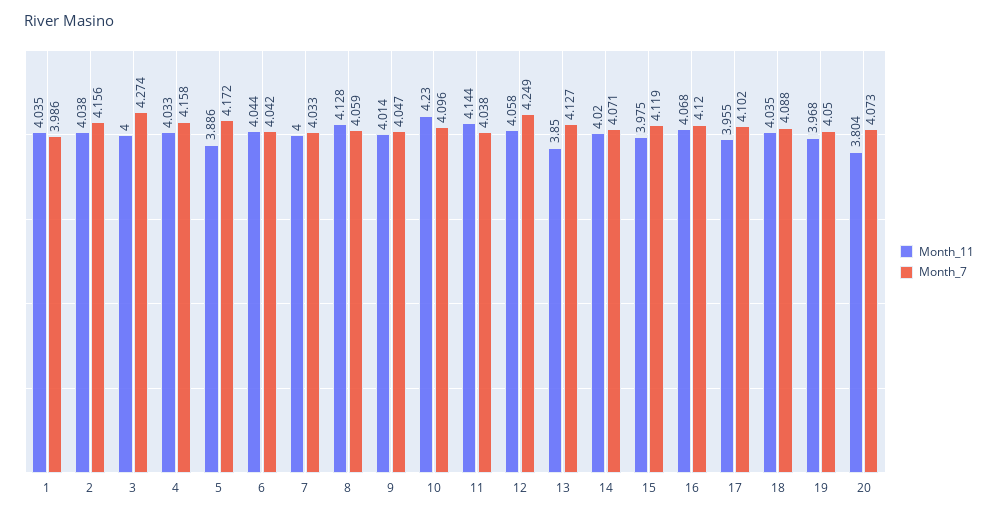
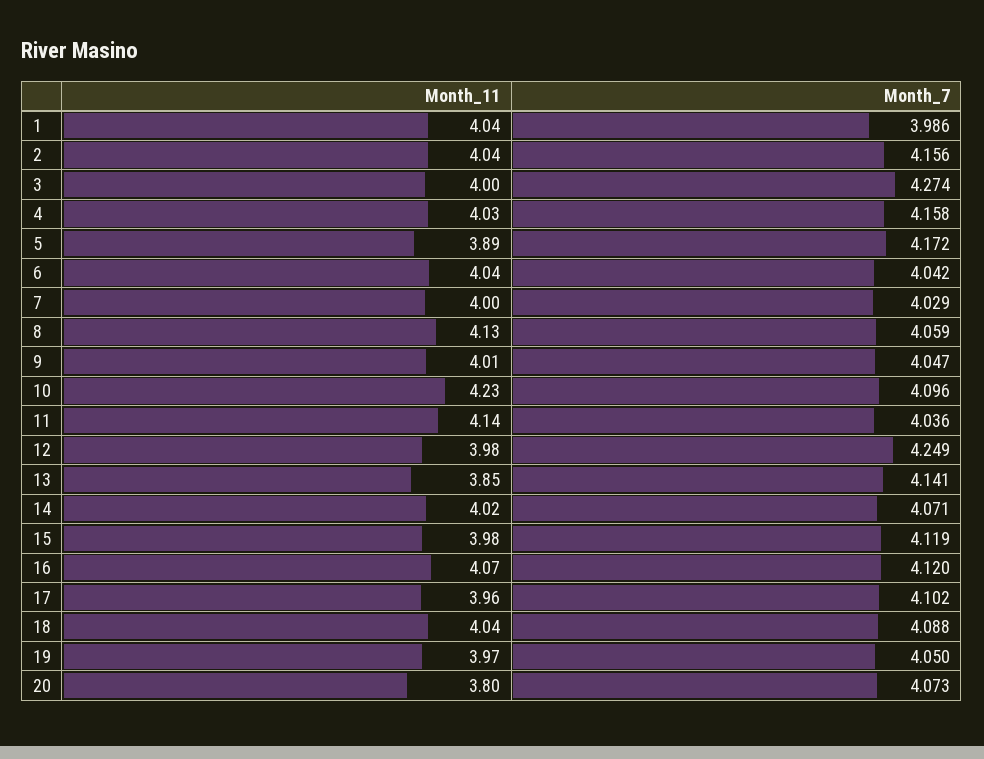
Month_7, 7: 4.033 -> 4.029
Month_7, 11: 4.038 -> 4.036
Month_11, 12: 4.058 -> 3.98
Month_7, 13: 4.127 -> 4.141

